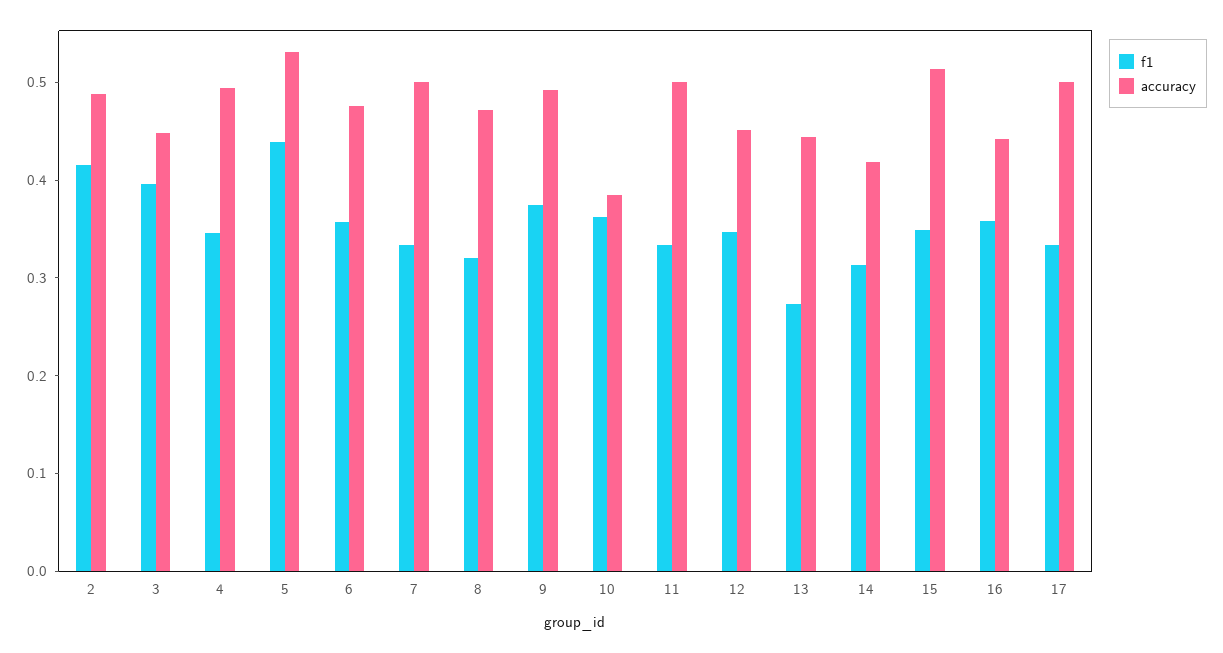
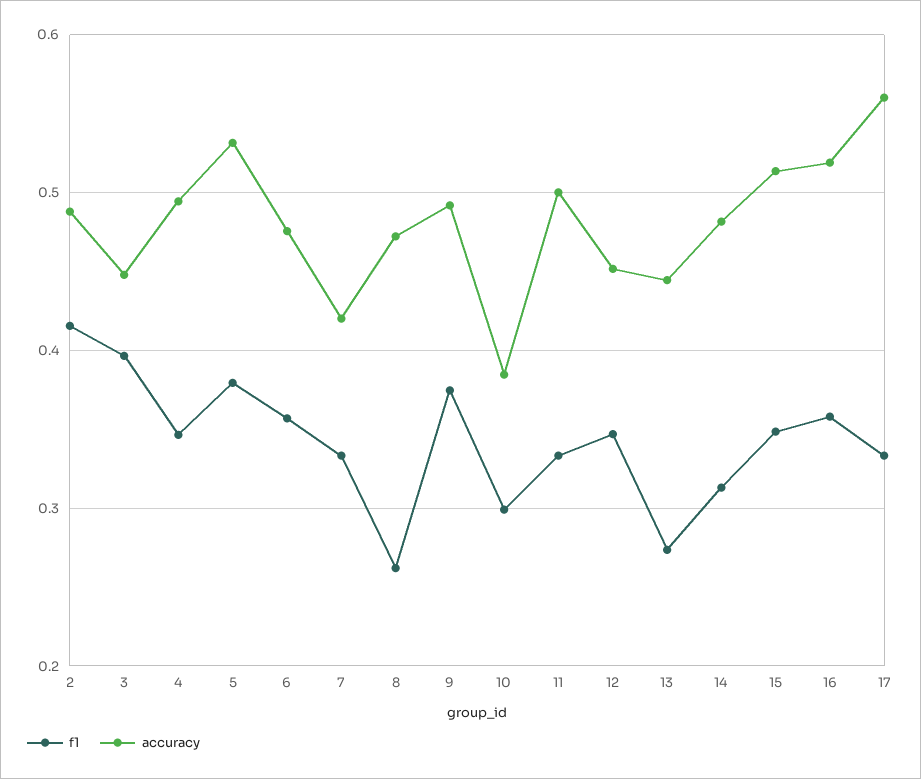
f1, 5: 0.44 -> 0.38
accuracy, 7: 0.5 -> 0.42
f1, 8: 0.32 -> 0.26
f1, 10: 0.36 -> 0.3
accuracy, 14: 0.42 -> 0.48
accuracy, 16: 0.44 -> 0.52
accuracy, 17: 0.5 -> 0.56

